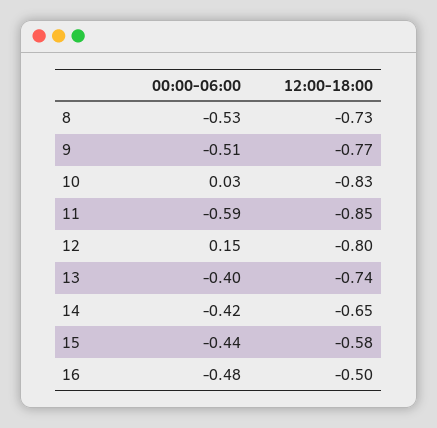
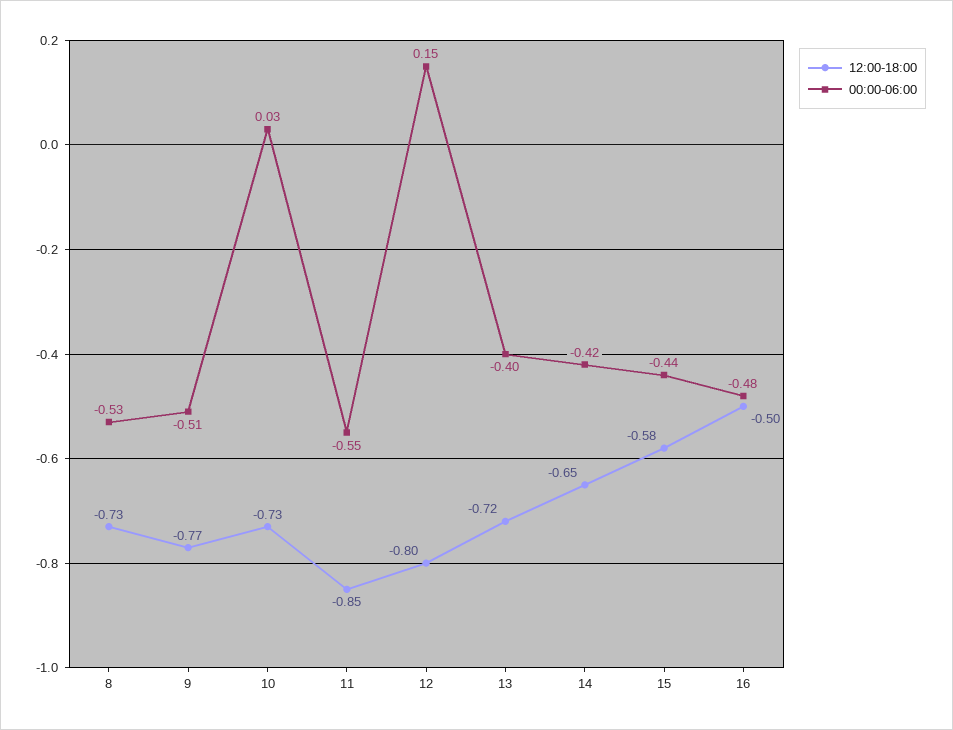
12:00-18:00, 10: -0.83 -> -0.73
00:00-06:00, 11: -0.59 -> -0.55
12:00-18:00, 13: -0.74 -> -0.72

